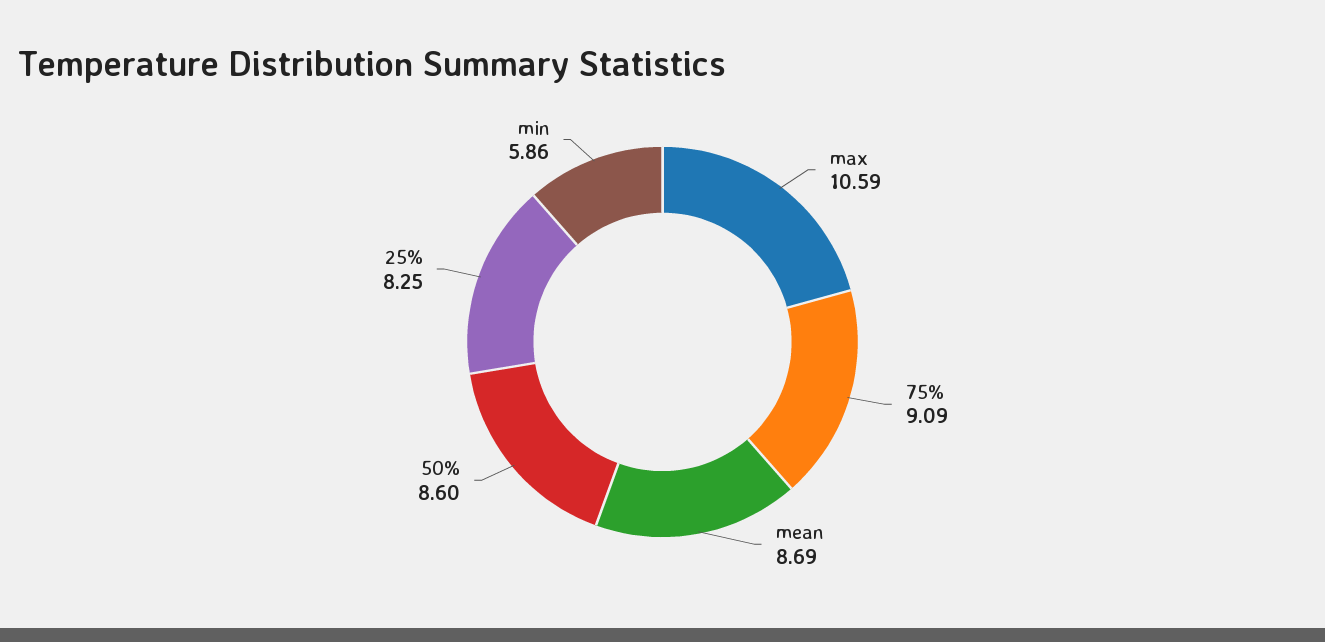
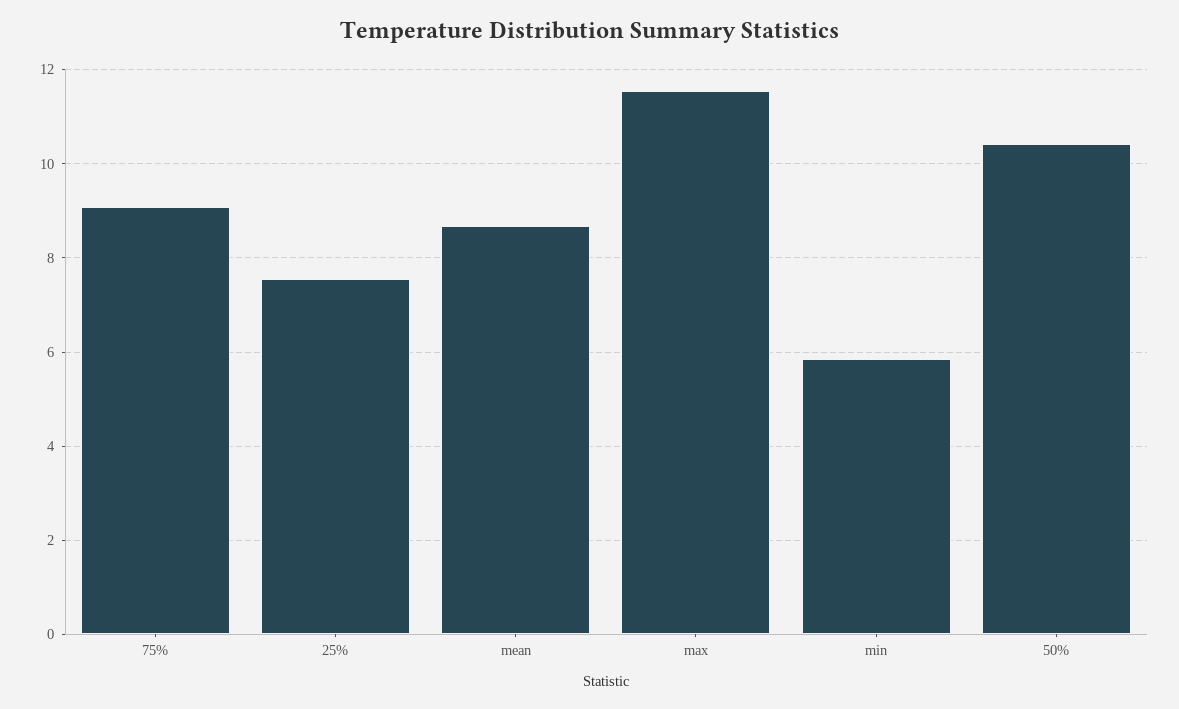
max: 10.59 -> 11.6
50%: 8.6 -> 10.4
25%: 8.25 -> 7.6

